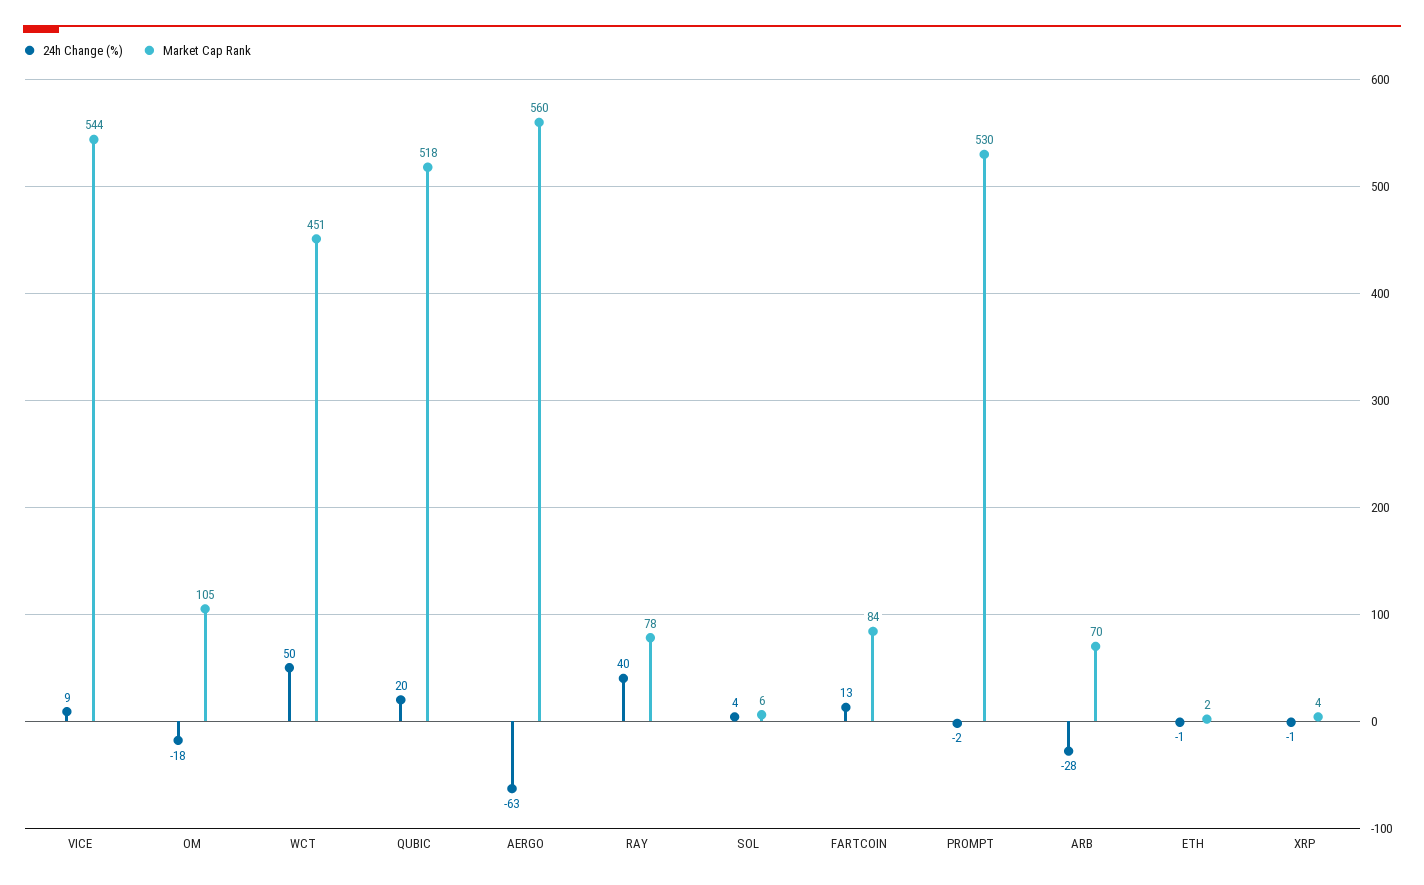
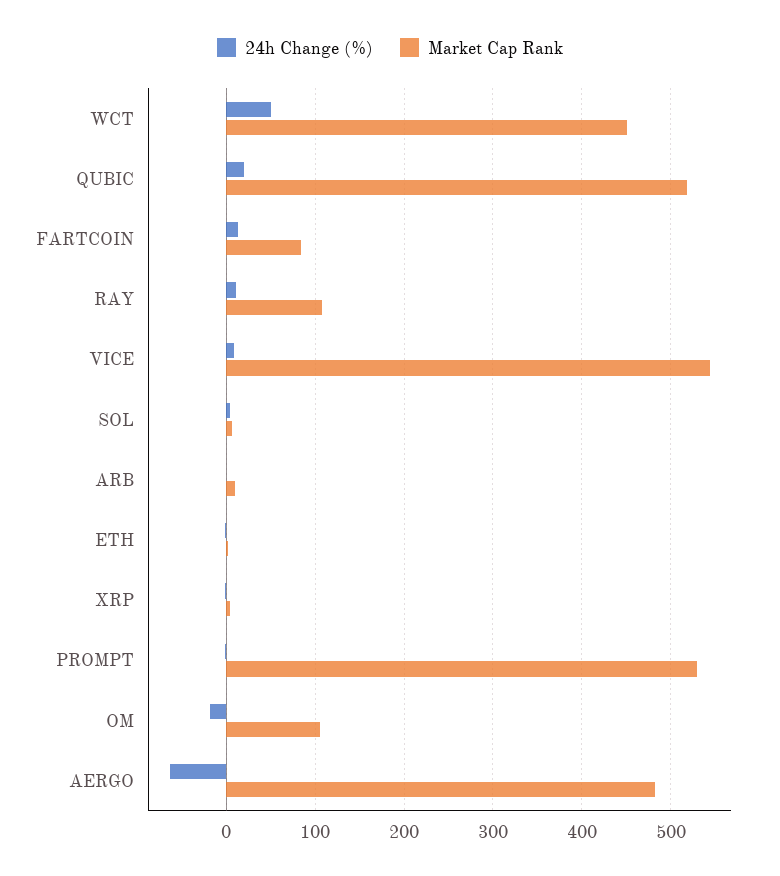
Market Cap Rank, AERGO: 560 -> 480
24h Change (%), RAY: 40 -> 10
Market Cap Rank, RAY: 78 -> 110
24h Change (%), ARB: -28 -> 0
Market Cap Rank, ARB: 70 -> 10

